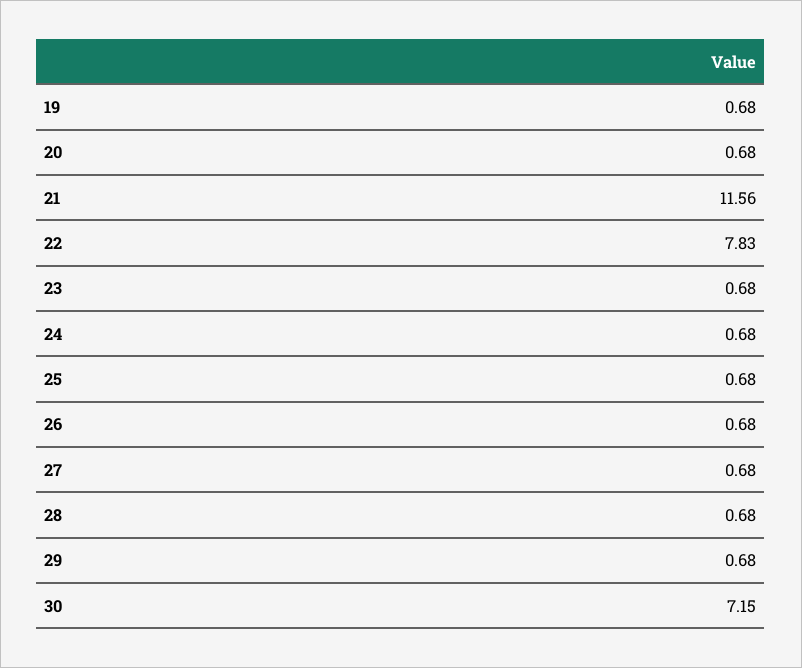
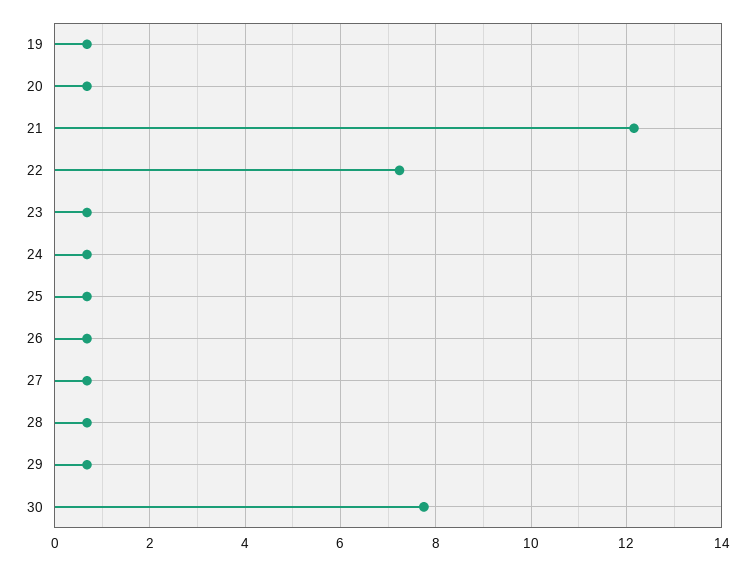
21: 11.56 -> 12.2
22: 7.83 -> 7.2
30: 7.15 -> 7.8

